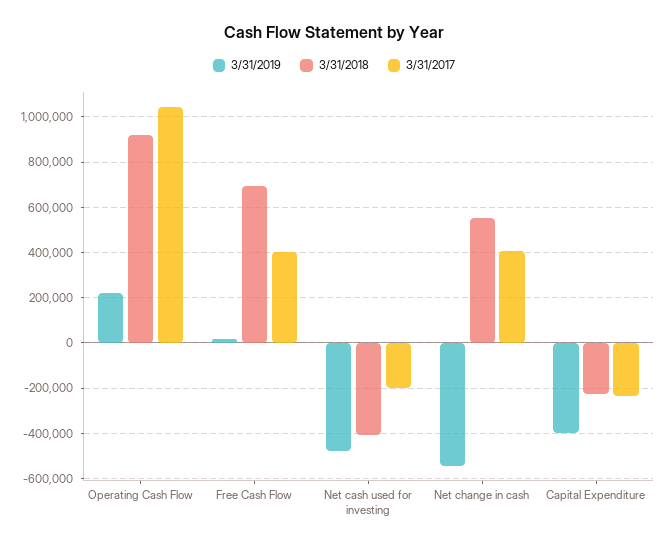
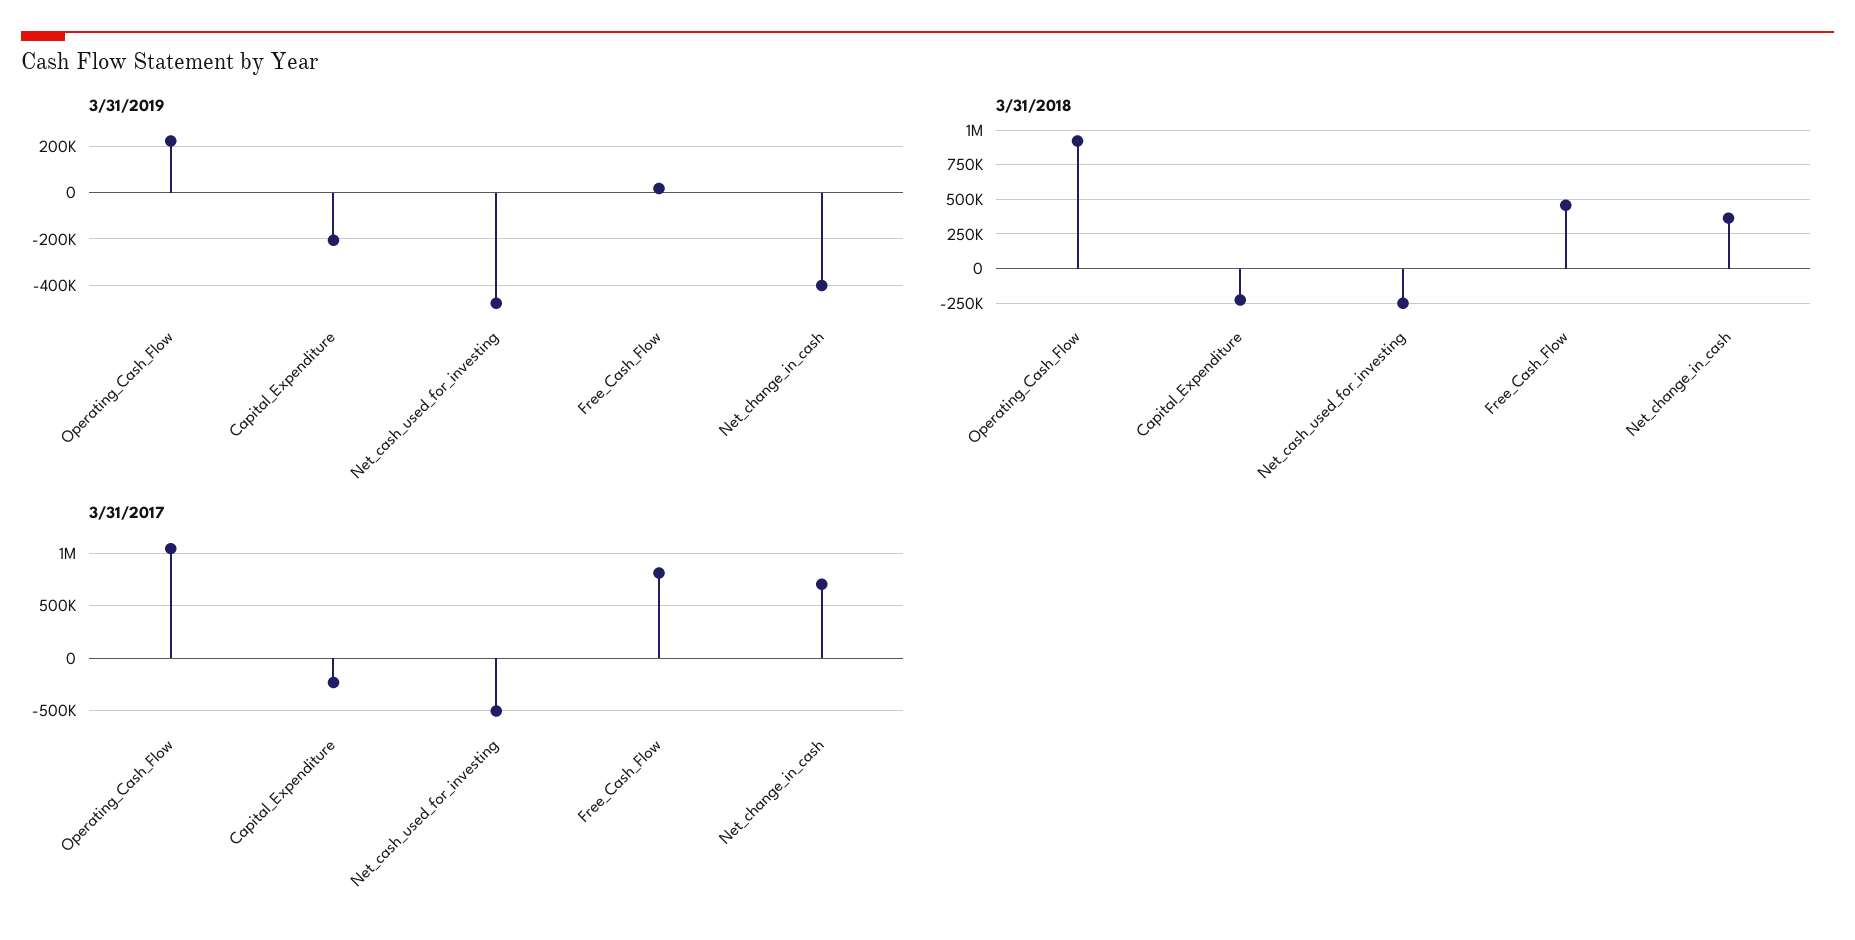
3/31/2018, Free Cash Flow: 700000 -> 450000
3/31/2017, Free Cash Flow: 400000 -> 800000
3/31/2018, Net cash used for investing: -400000 -> -250000
3/31/2017, Net cash used for investing: -200000 -> -500000
3/31/2019, Net change in cash: -550000 -> -400000
3/31/2018, Net change in cash: 550000 -> 350000
3/31/2017, Net change in cash: 400000 -> 700000
3/31/2019, Capital Expenditure: -400000 -> -200000

